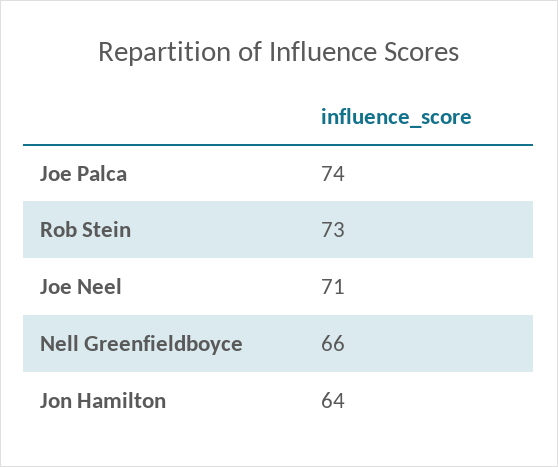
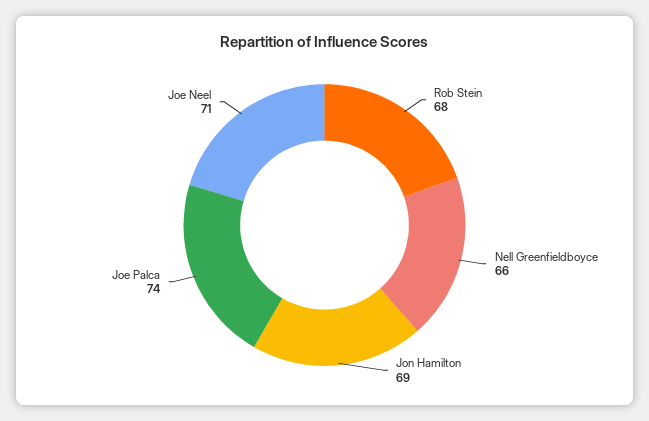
Rob Stein: 73 -> 68
Jon Hamilton: 64 -> 69

